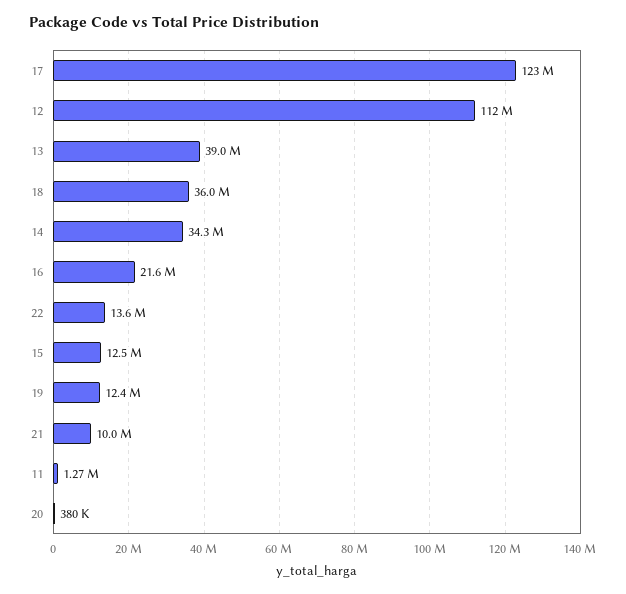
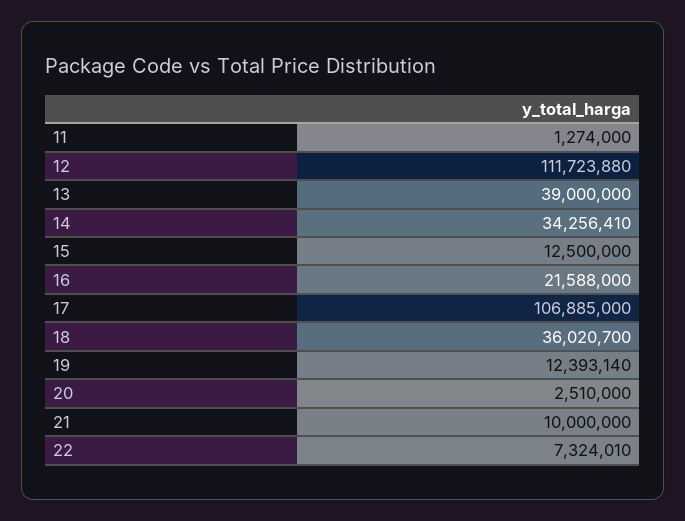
17: 123000000 -> 106885000
22: 13600000 -> 7324010
20: 380000 -> 2510000

